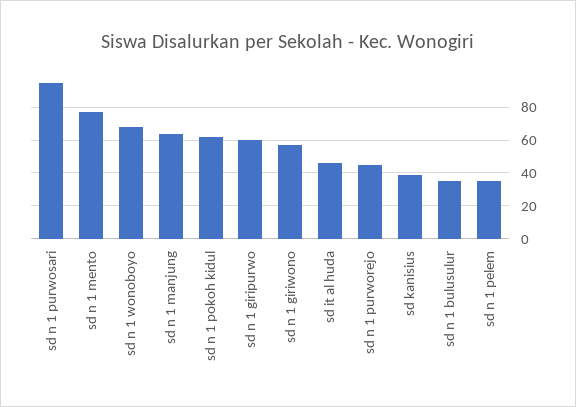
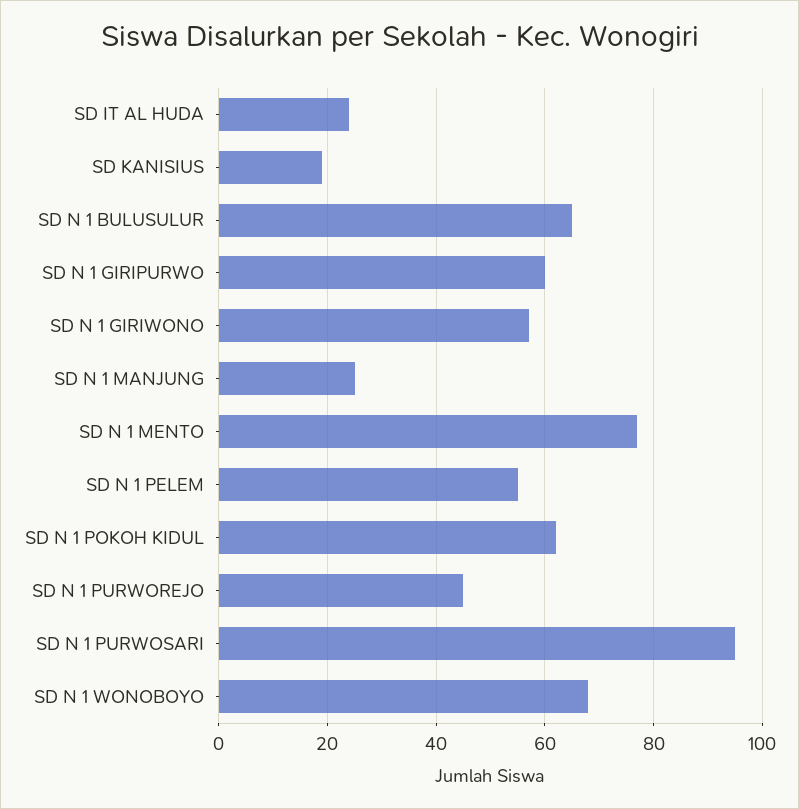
sd n 1 manjung: 65 -> 25
sd it al huda: 45 -> 25
sd kanisius: 40 -> 20
sd n 1 bulusulur: 35 -> 65
sd n 1 pelem: 35 -> 55

